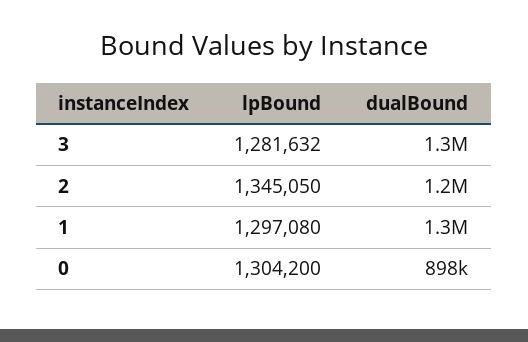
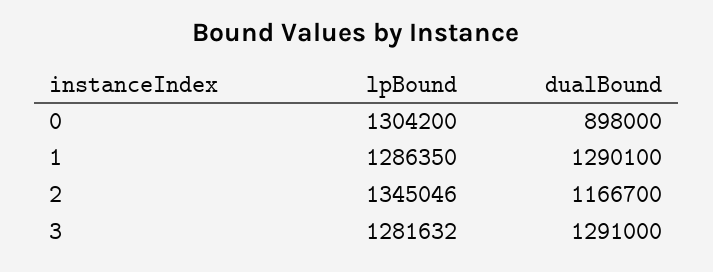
lpBound, 2: 1345050 -> 1345046
lpBound, 1: 1297080 -> 1286350

